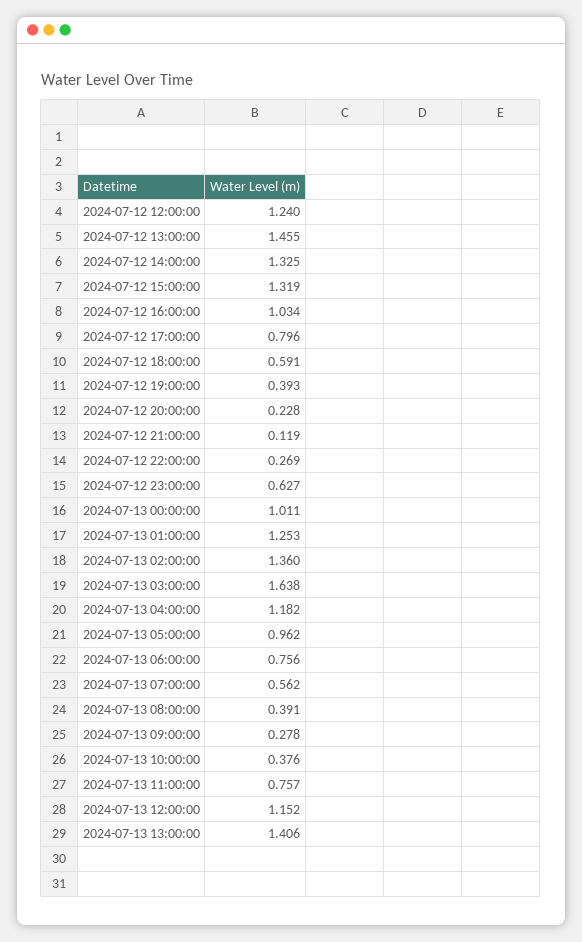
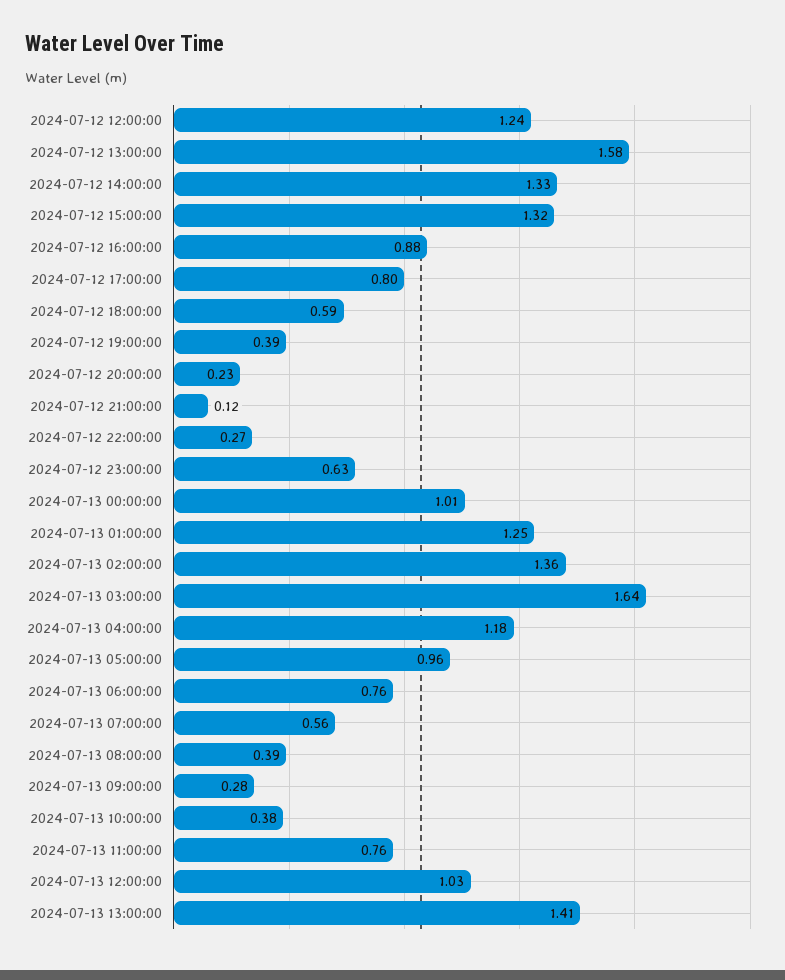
2024-07-12 13:00:00: 1.455 -> 1.58
2024-07-12 16:00:00: 1.034 -> 0.88
2024-07-13 12:00:00: 1.152 -> 1.03

